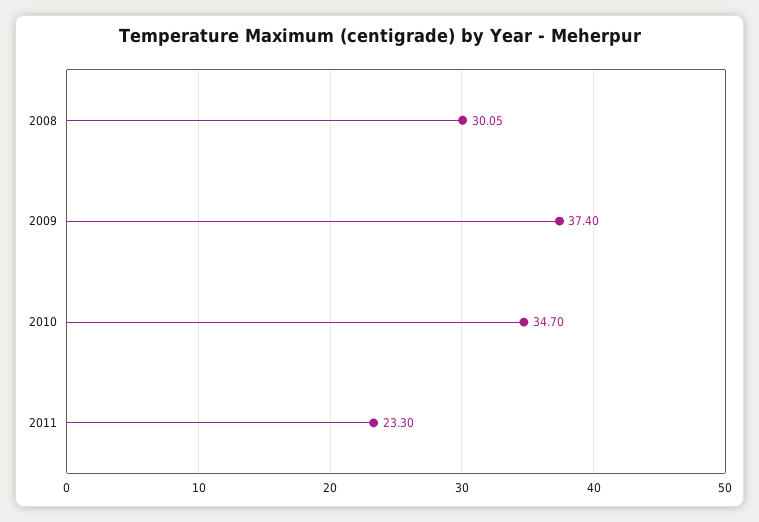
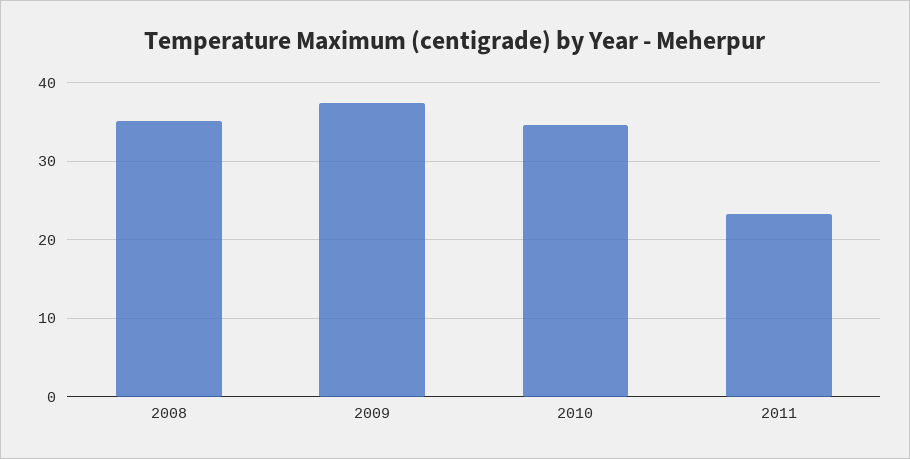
2008: 30.05 -> 35

